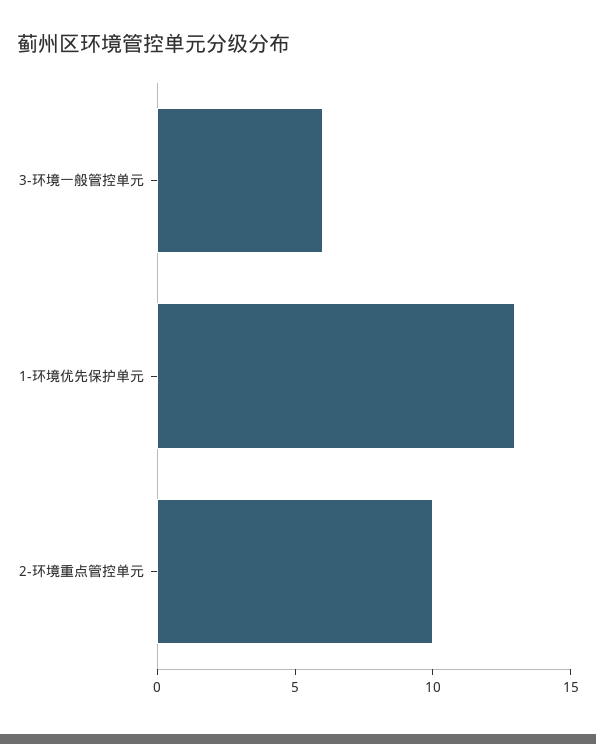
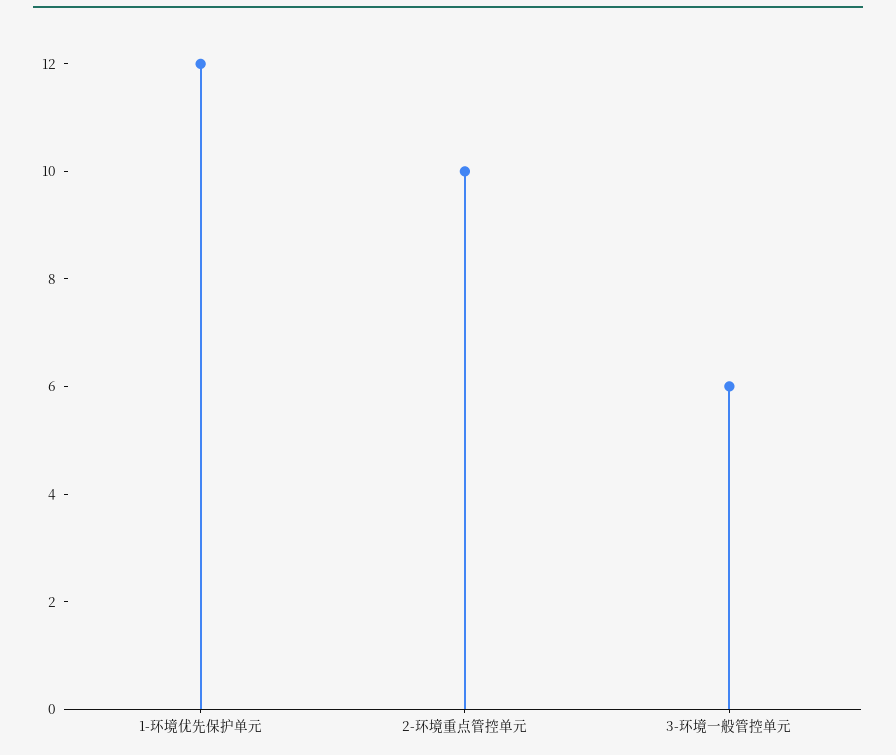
1-环境优先保护单元: 13 -> 12

